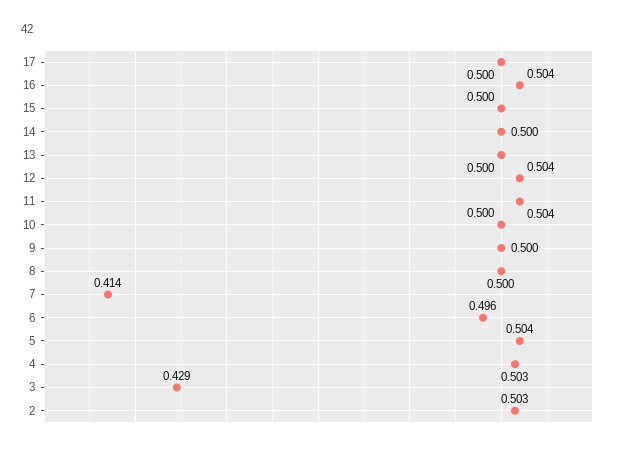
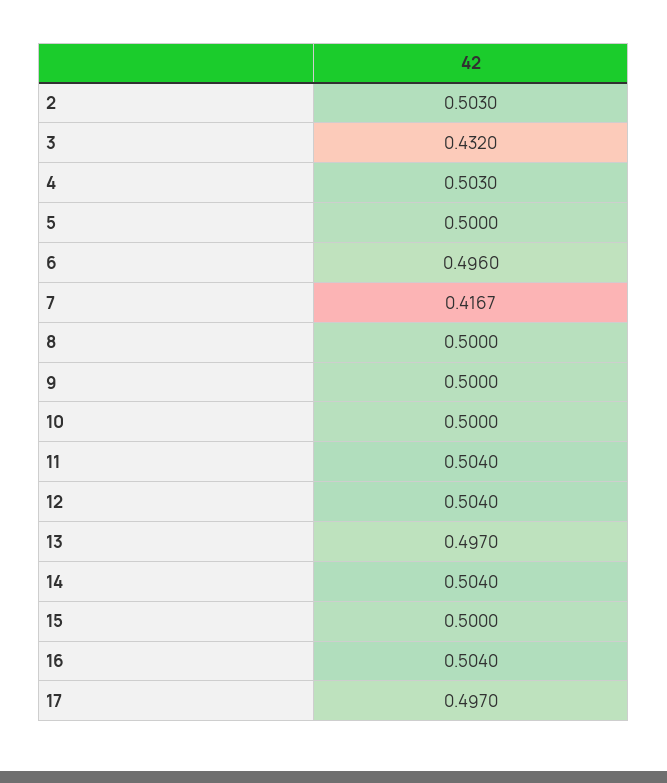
17: 0.5 -> 0.497
14: 0.5 -> 0.504
13: 0.5 -> 0.497
7: 0.414 -> 0.4167
5: 0.504 -> 0.5
3: 0.429 -> 0.432

